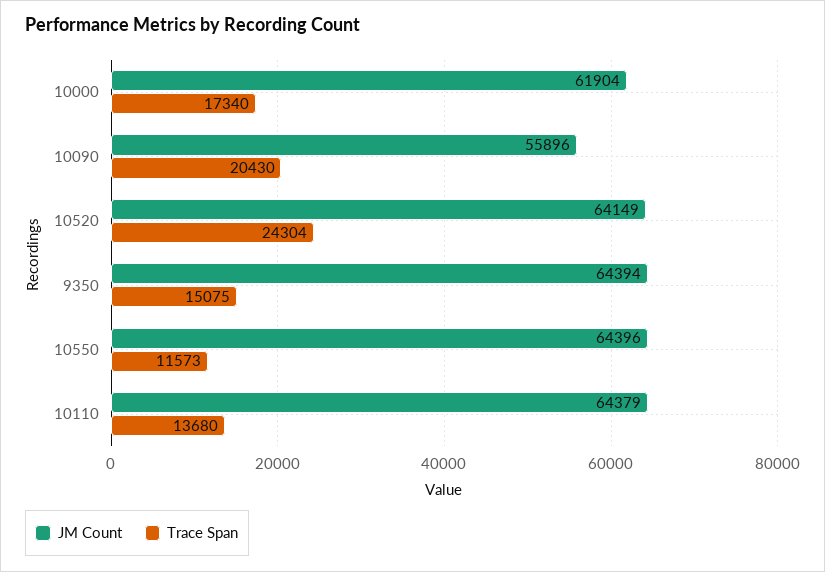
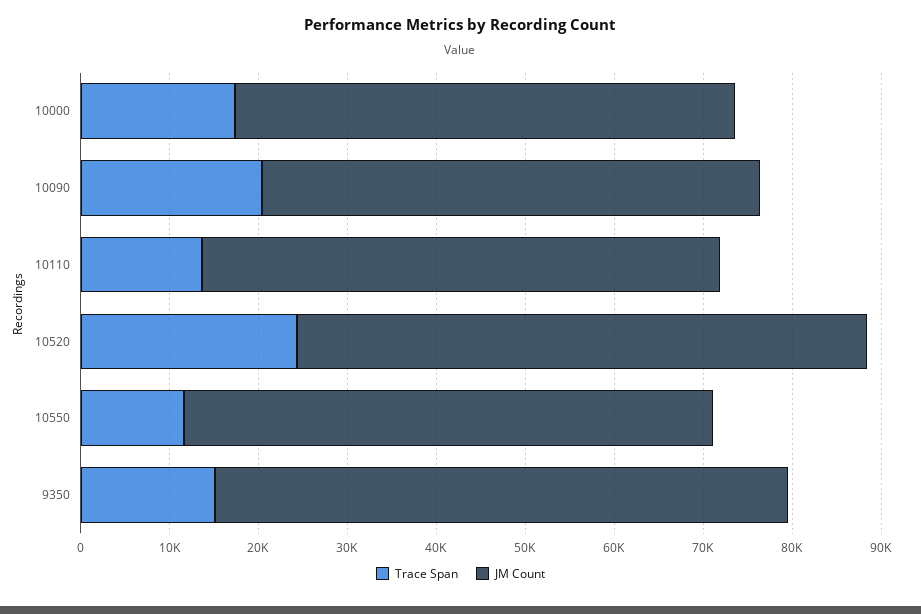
JM Count, 10000: 61904 -> 56000
JM Count, 10550: 64396 -> 60000
JM Count, 10110: 64379 -> 58000

